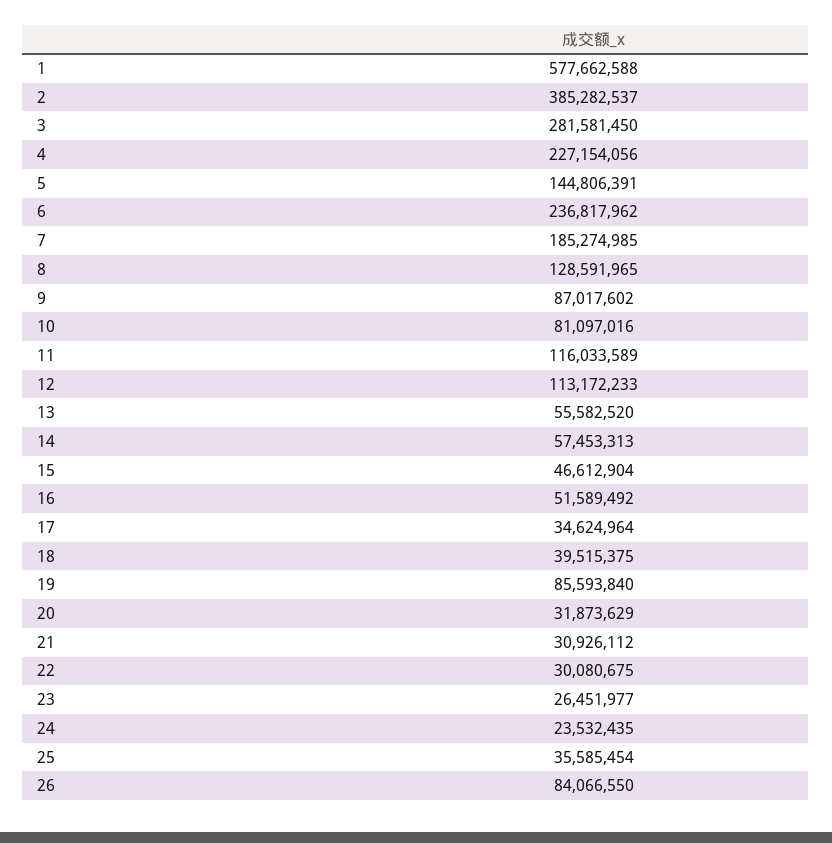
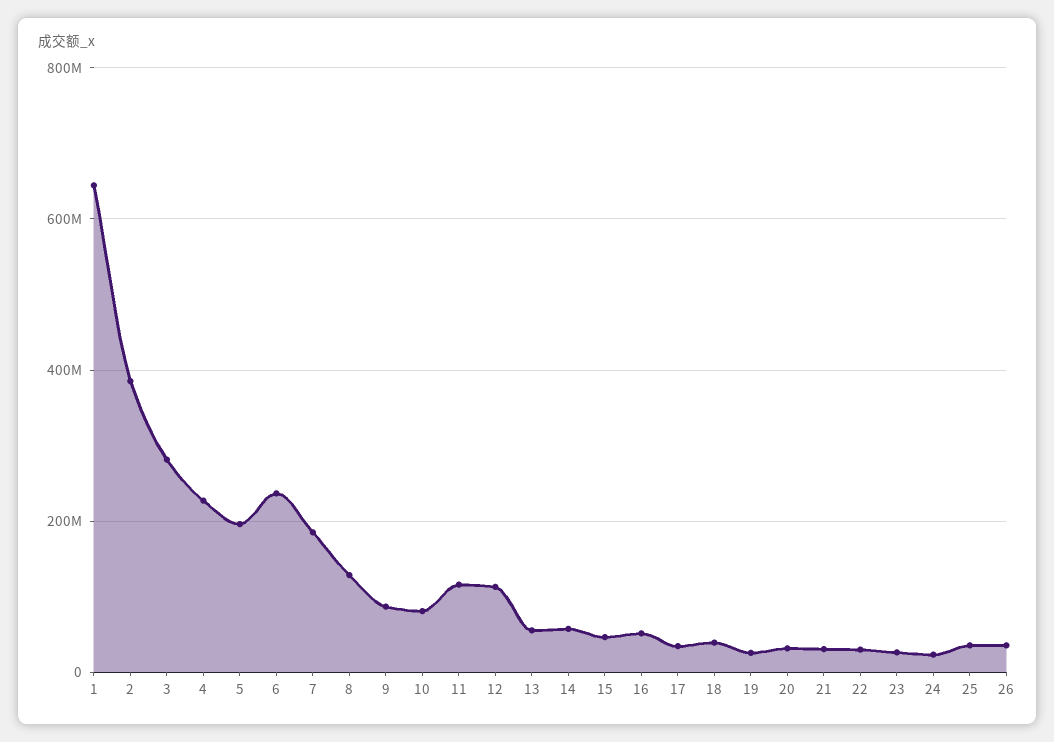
1: 577662588 -> 640000000
5: 144806391 -> 200000000
19: 85593840 -> 20000000
26: 84066550 -> 40000000

